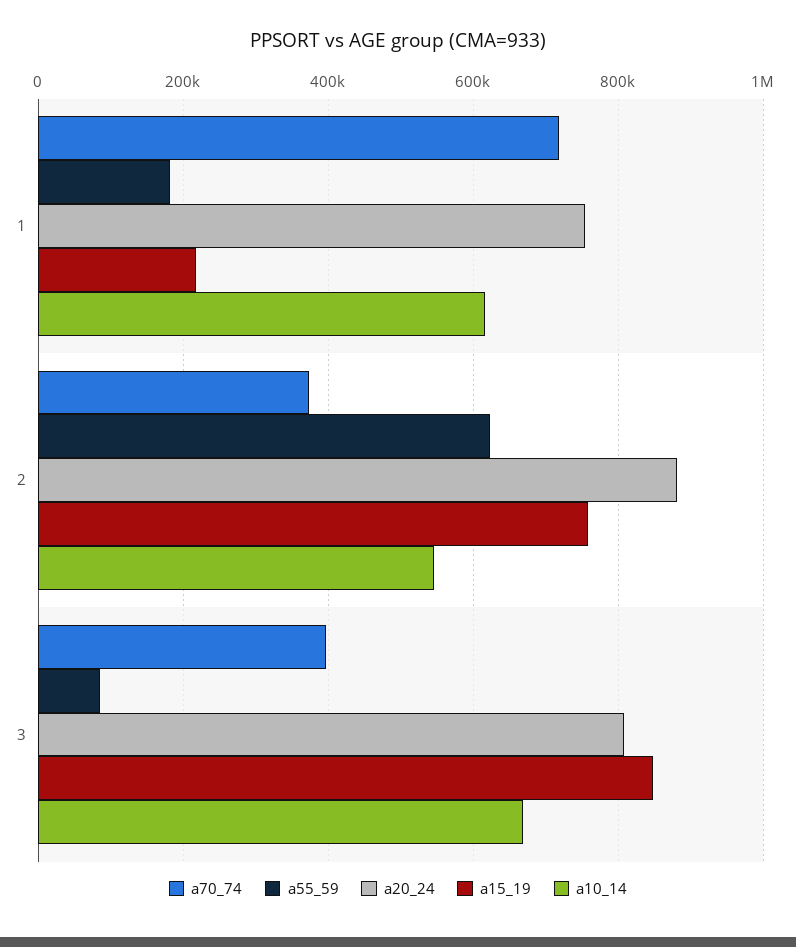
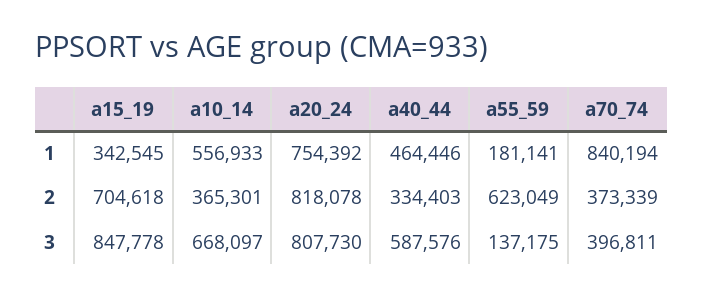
a70_74, 1: 720000 -> 840194
a15_19, 1: 220000 -> 342545
a10_14, 1: 620000 -> 556933
a20_24, 2: 880000 -> 818078
a15_19, 2: 760000 -> 704618
a10_14, 2: 540000 -> 365301
a55_59, 3: 80000 -> 137175
a40_44, 1: none -> 464446
a40_44, 2: none -> 334403
a40_44, 3: none -> 587576

